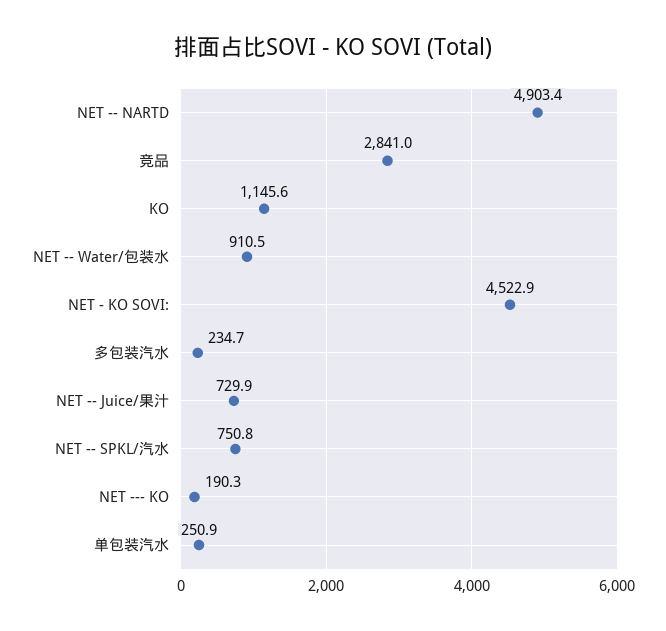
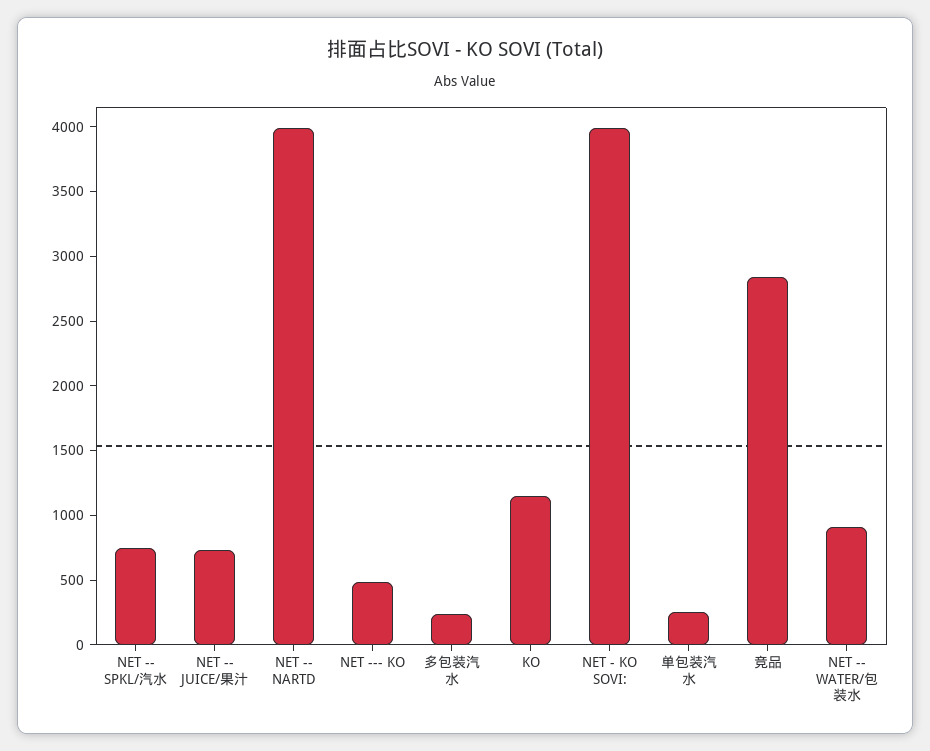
NET -- NARTD: 4903.4 -> 4000
NET - KO SOVI:: 4522.9 -> 4000
NET --- KO: 190.3 -> 500

